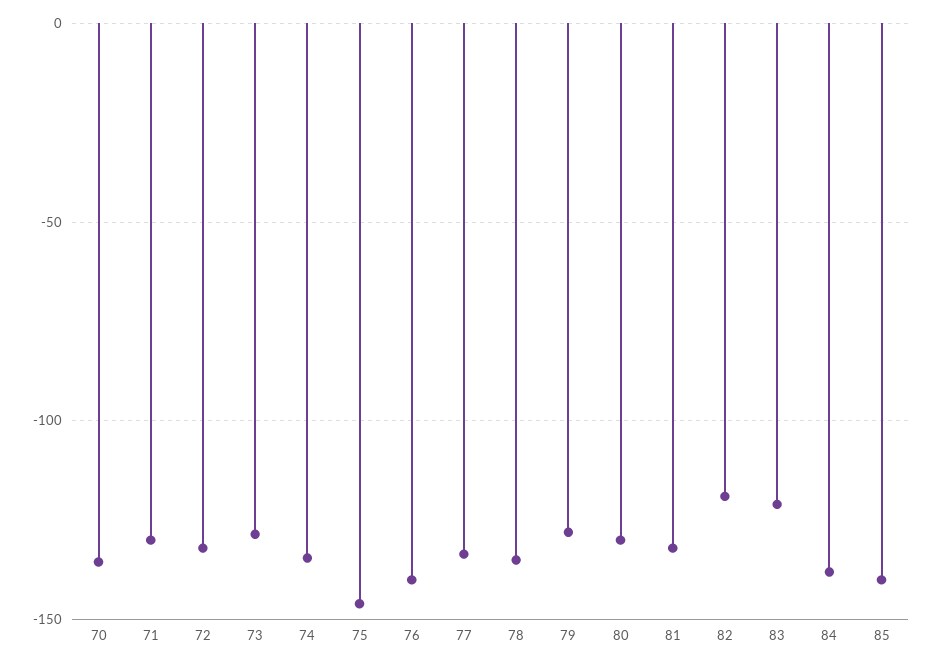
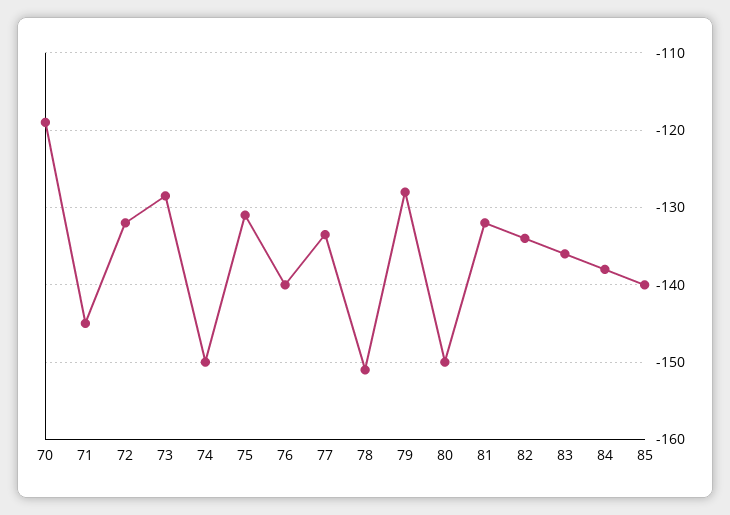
70: -135 -> -119
71: -130 -> -145
74: -135 -> -150
75: -145 -> -131
78: -135 -> -151
80: -130 -> -150
82: -120 -> -134
83: -120 -> -136

